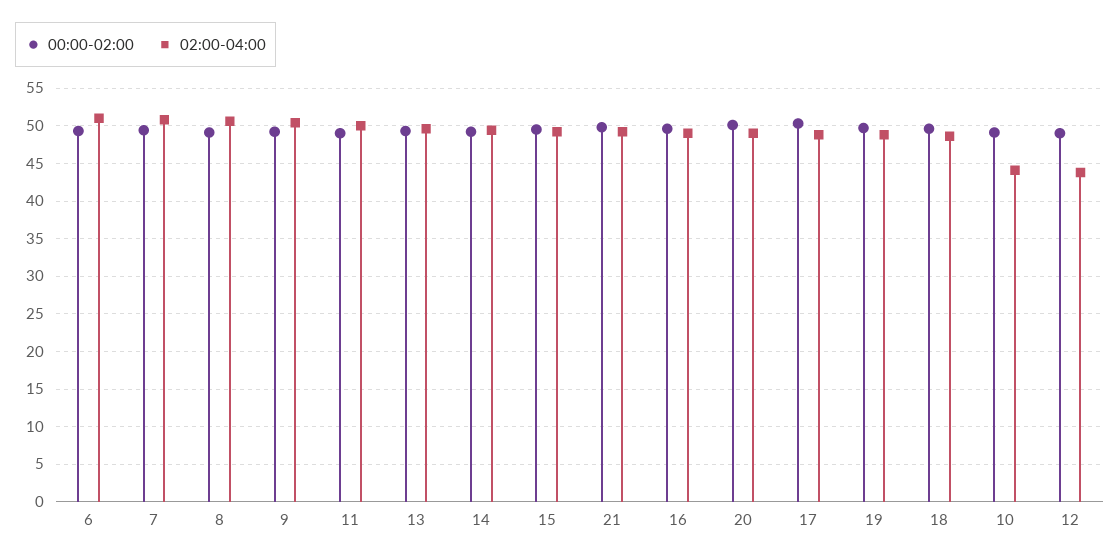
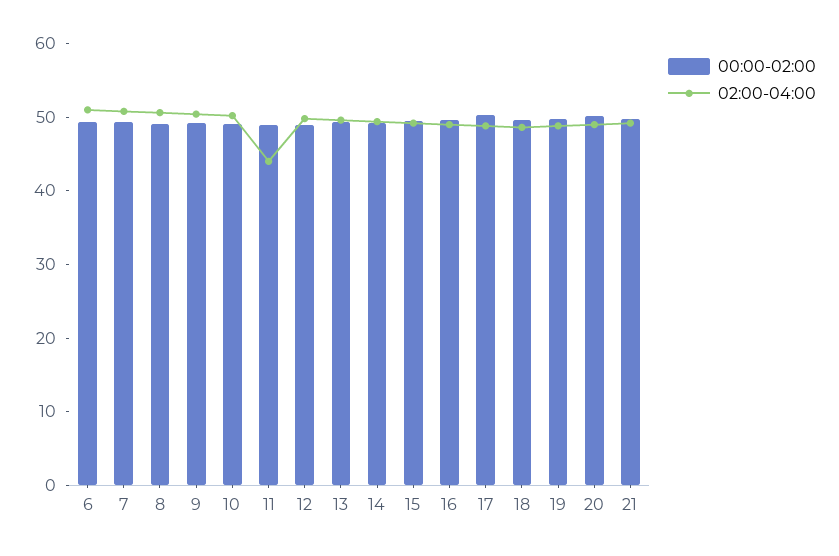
02:00-04:00, 11: 50 -> 44
02:00-04:00, 10: 44 -> 50
02:00-04:00, 12: 44 -> 50

